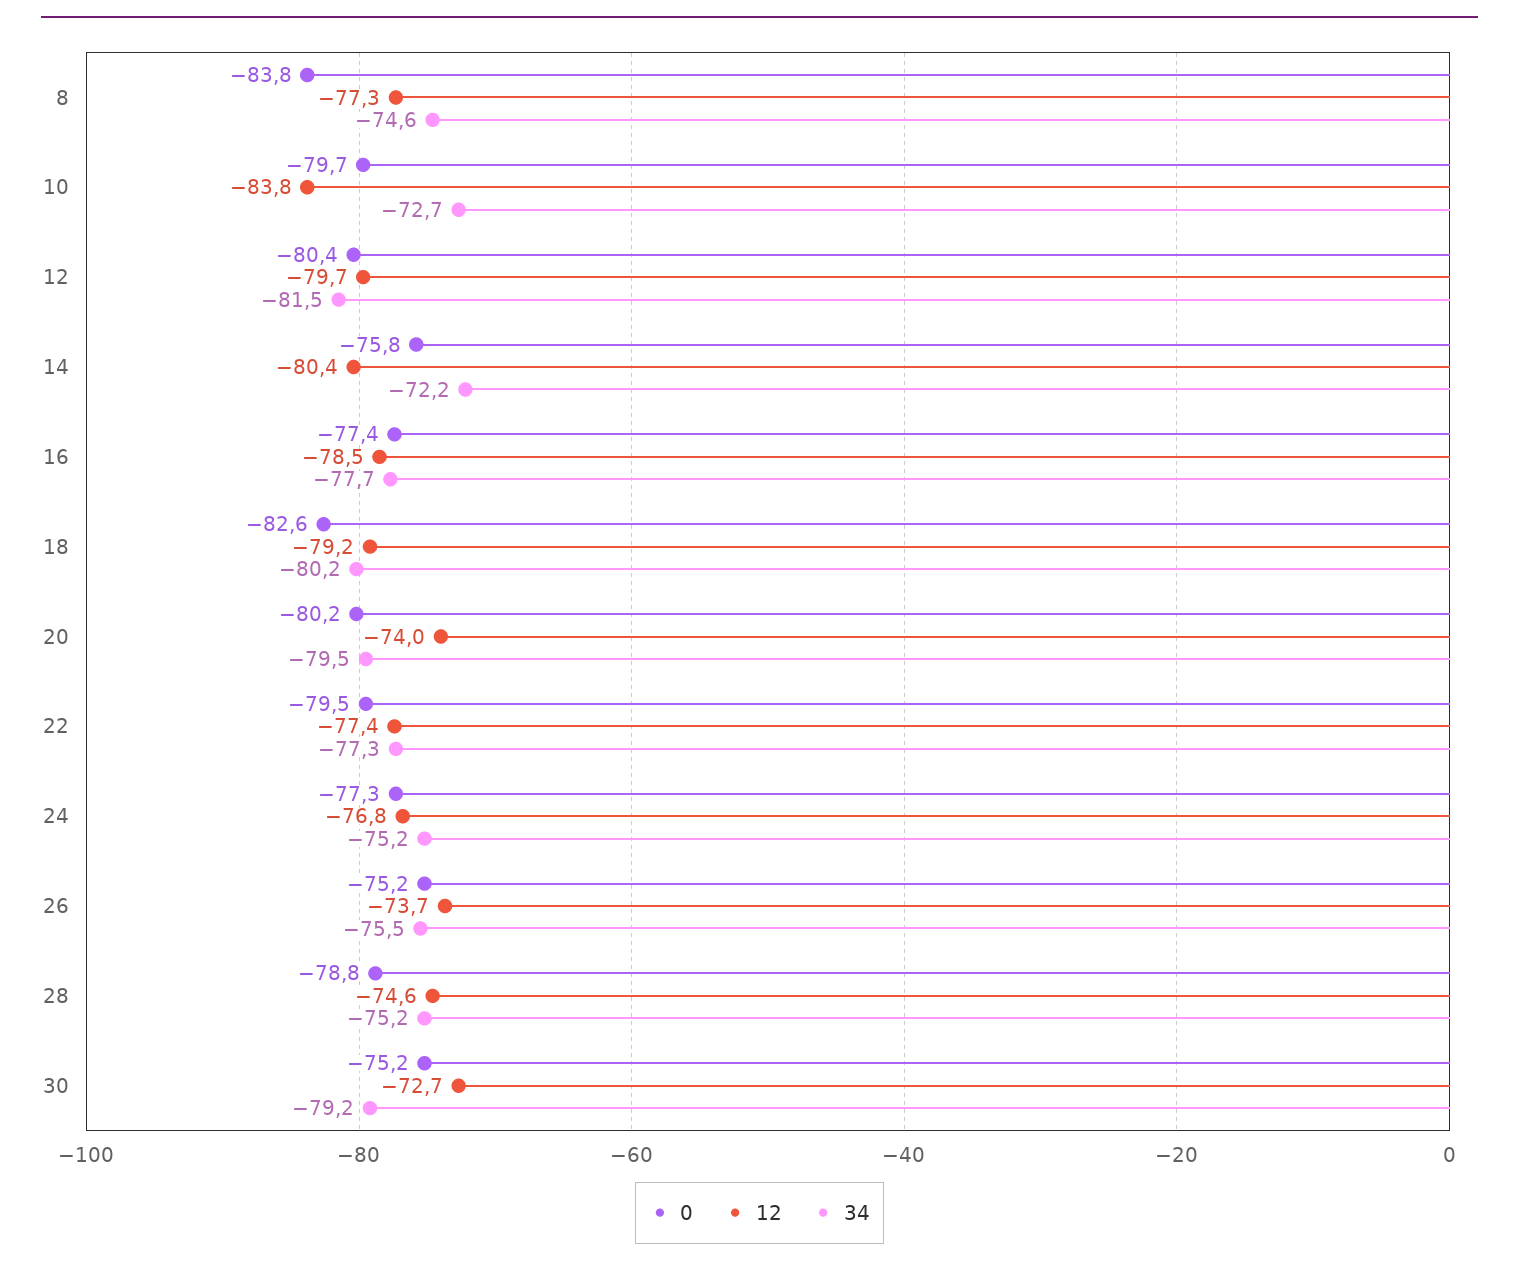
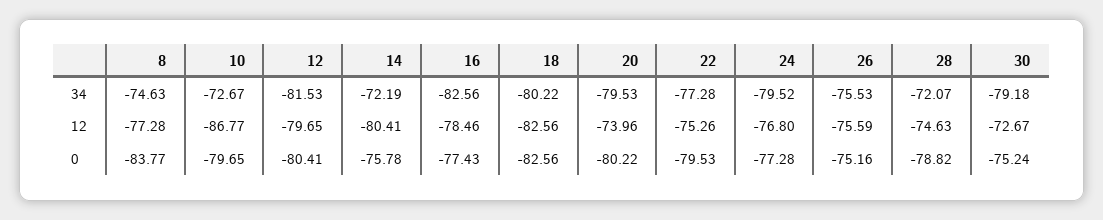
12, 10: -83.8 -> -86.77
34, 16: -77.7 -> -82.56
12, 18: -79.2 -> -82.56
12, 22: -77.4 -> -75.26
34, 24: -75.2 -> -79.52
12, 26: -73.7 -> -75.59
34, 28: -75.2 -> -72.07

